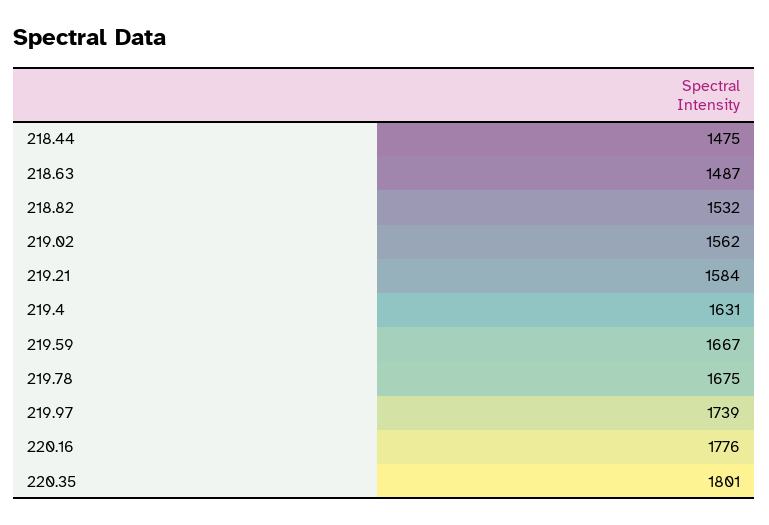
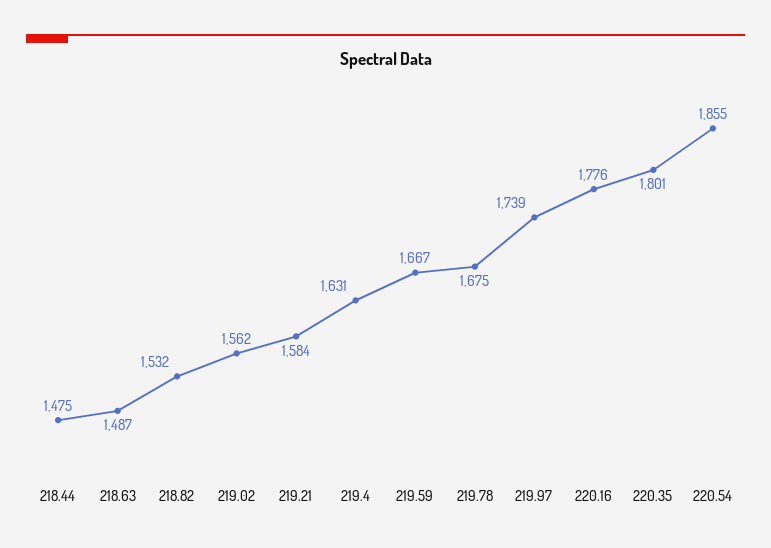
220.54: none -> 1855

